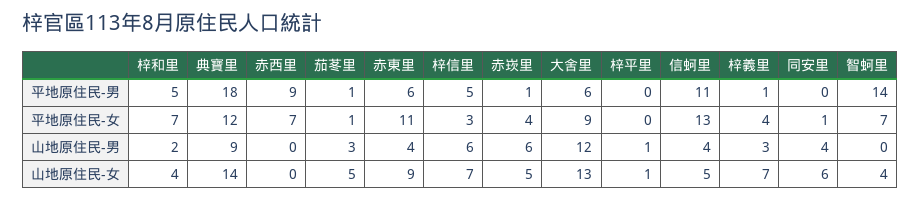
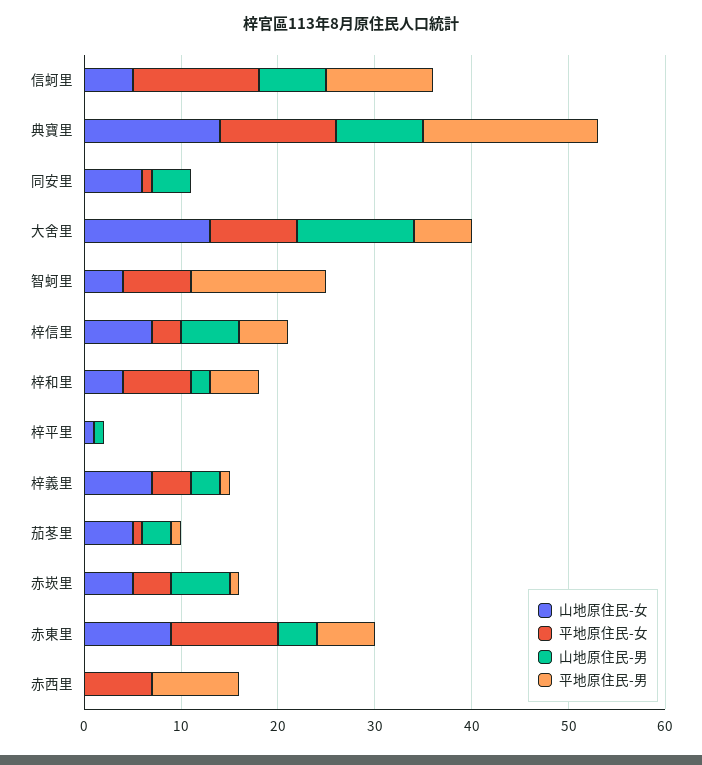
山地原住民-男, 信蚵里: 4 -> 7

